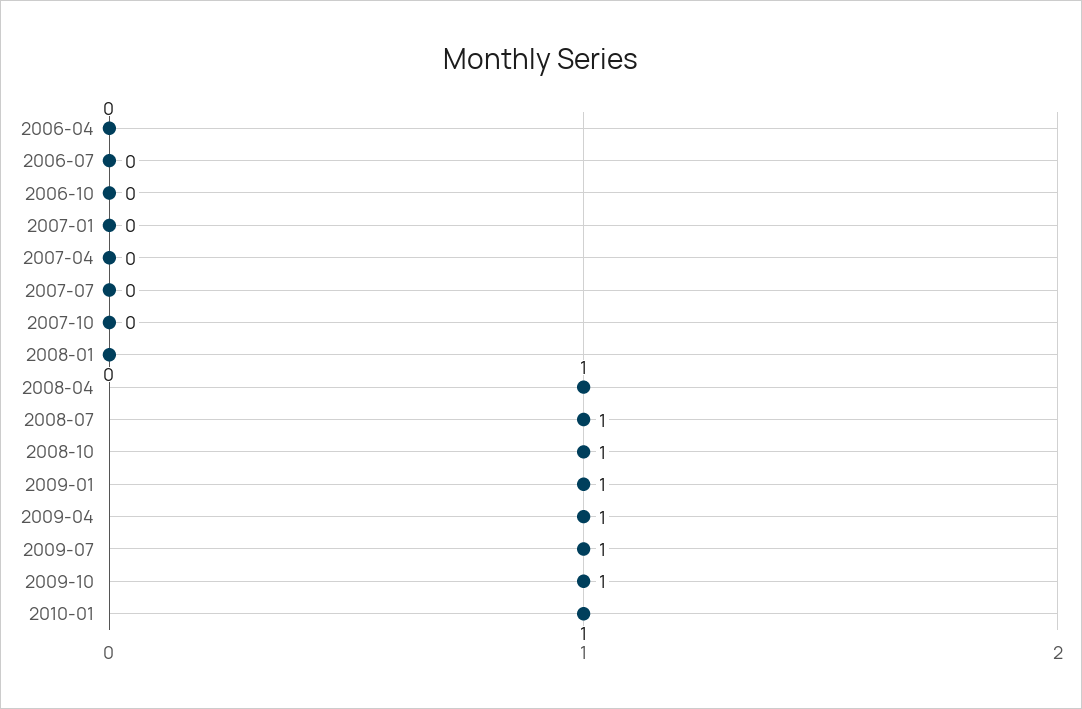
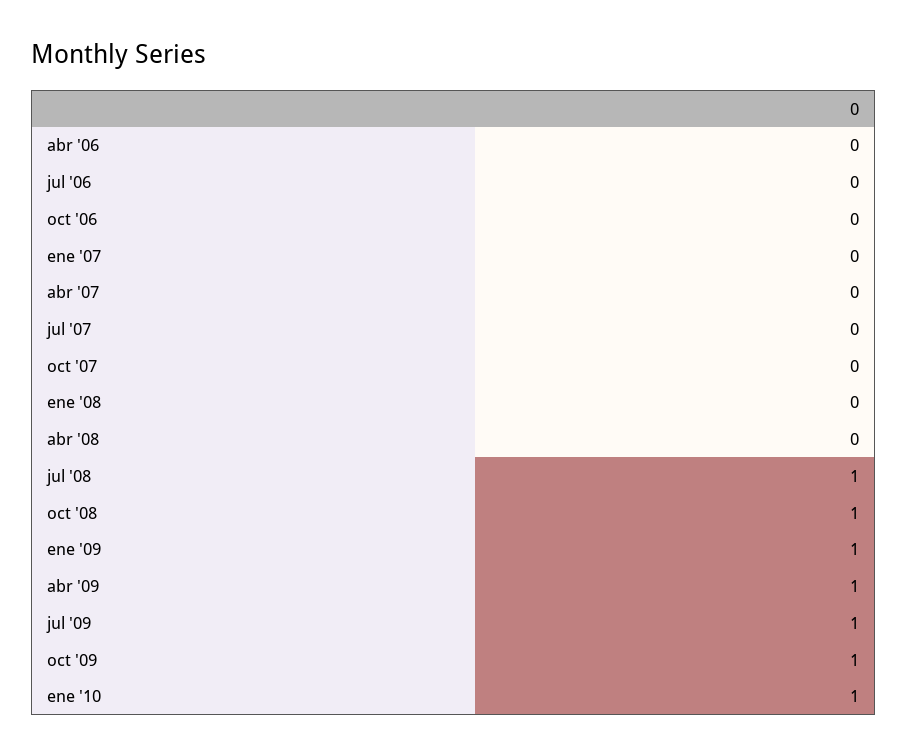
2008-04: 1 -> 0

